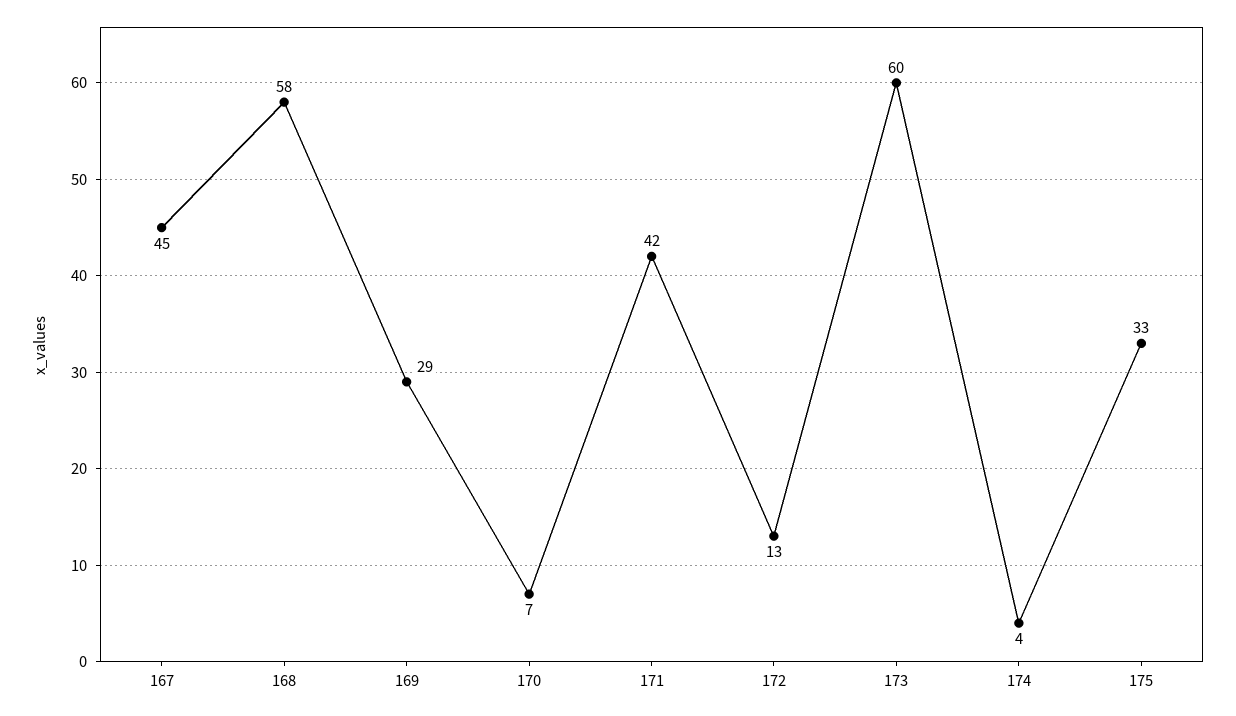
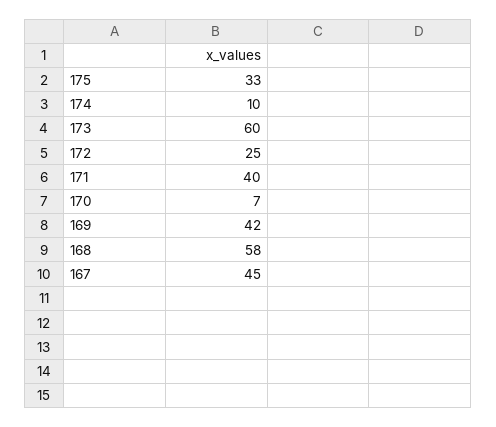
169: 29 -> 42
171: 42 -> 40
172: 13 -> 25
174: 4 -> 10

